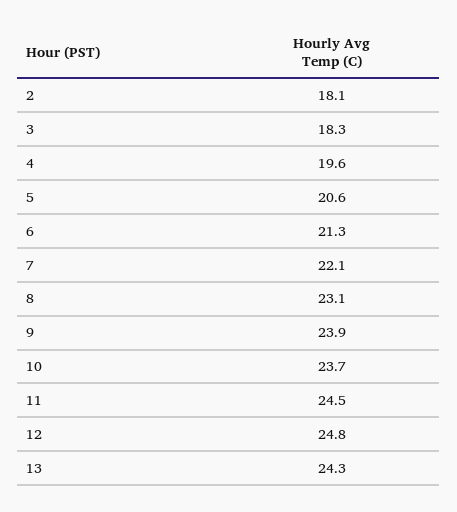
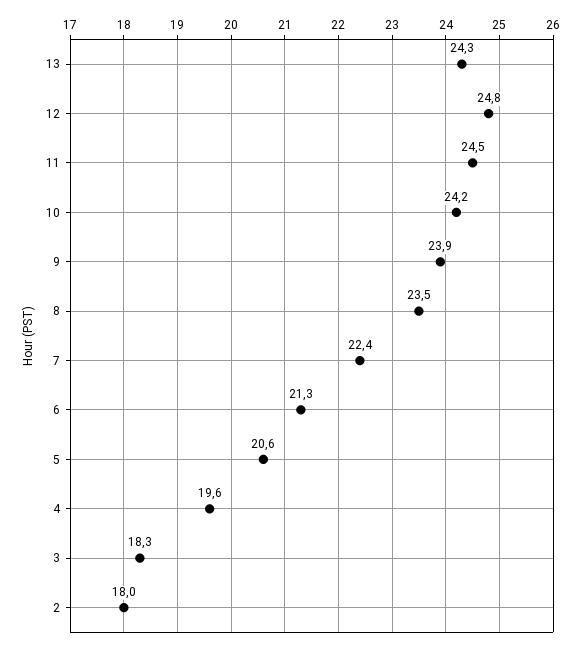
2: 18.1 -> 18
7: 22.1 -> 22.4
8: 23.1 -> 23.5
10: 23.7 -> 24.2

